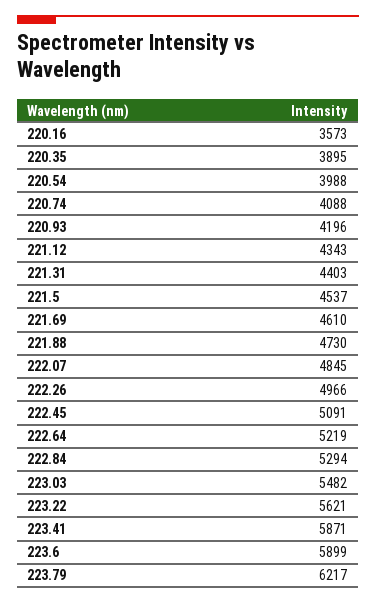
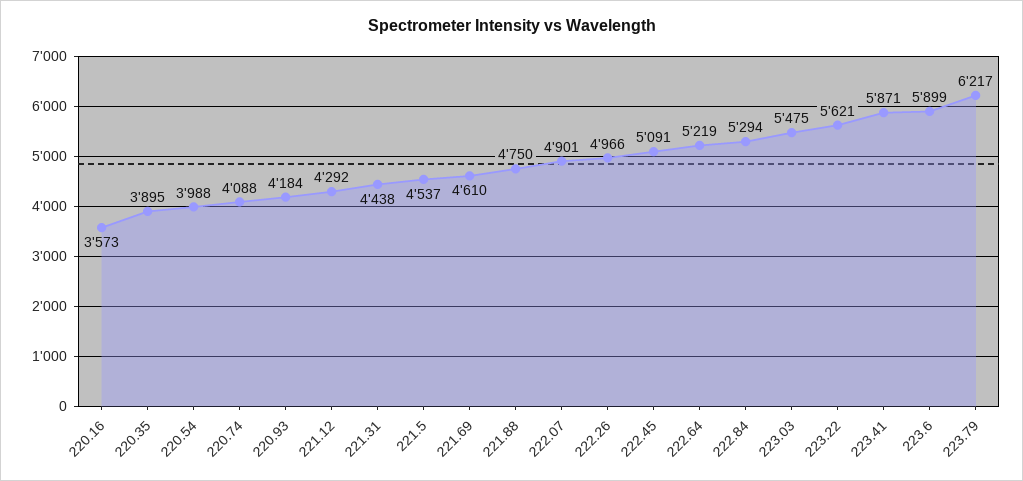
220.93: 4196 -> 4184
221.12: 4343 -> 4292
221.31: 4403 -> 4438
221.88: 4730 -> 4750
222.07: 4845 -> 4901
223.03: 5482 -> 5475

